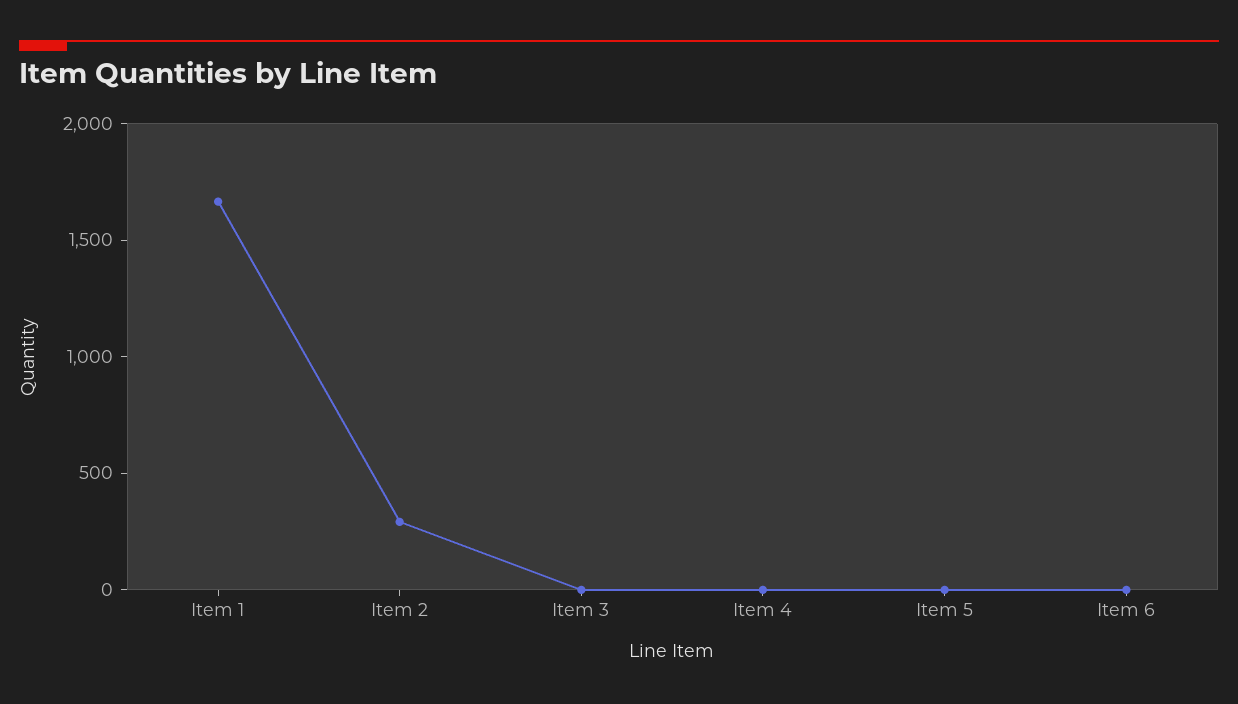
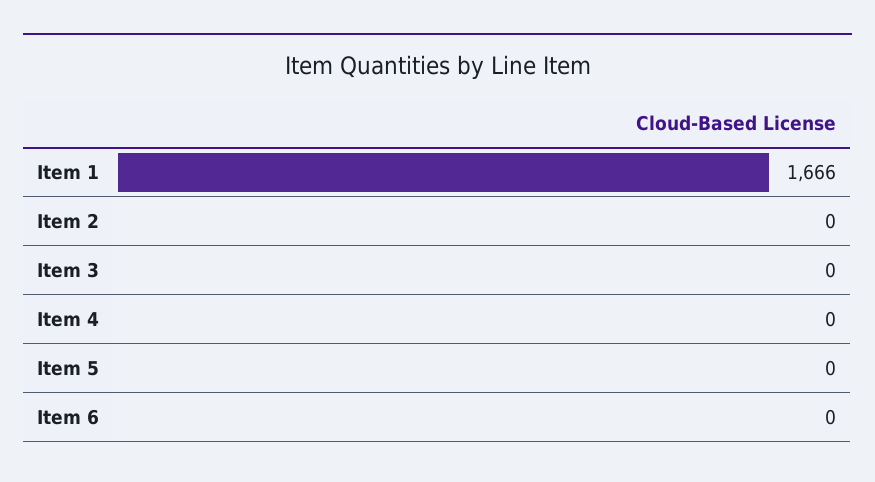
Item 2: 300 -> 0

